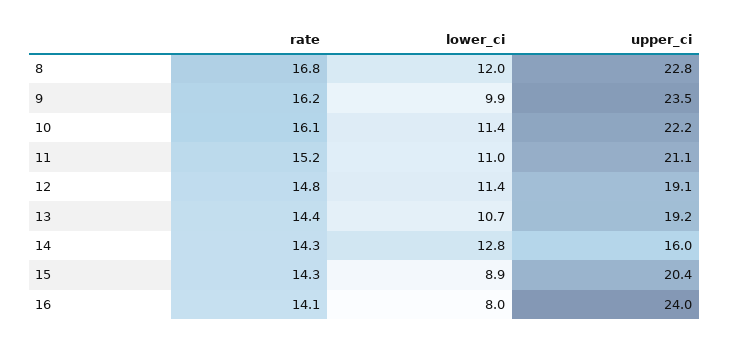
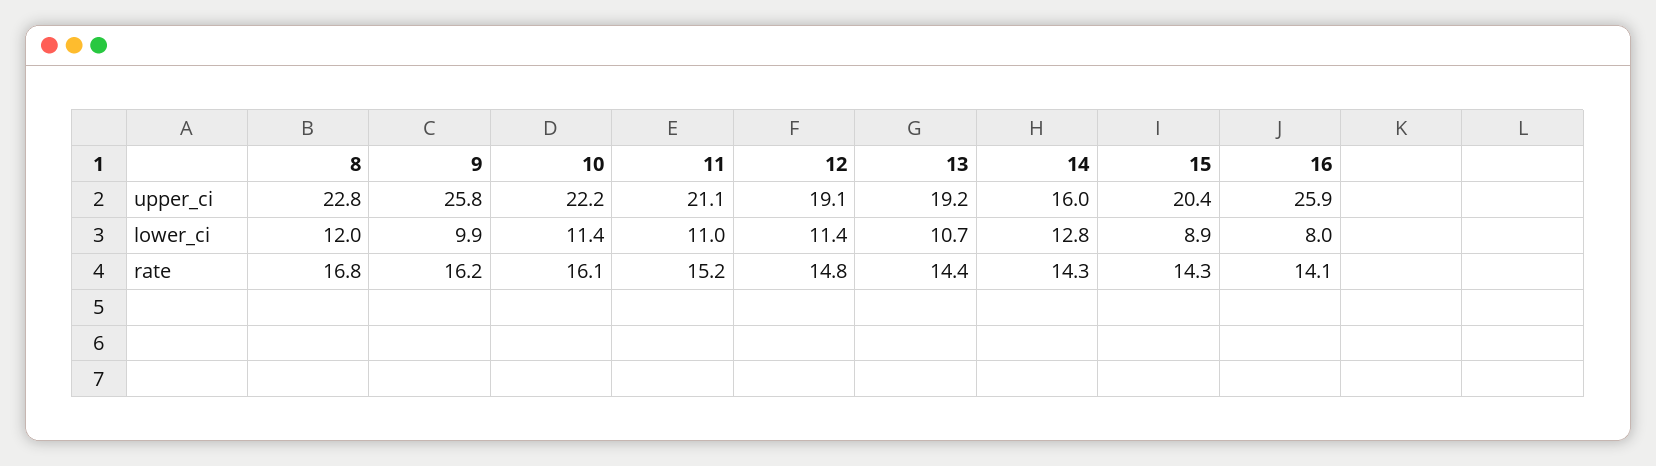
upper_ci, 9: 23.5 -> 25.8
upper_ci, 16: 24 -> 25.9

